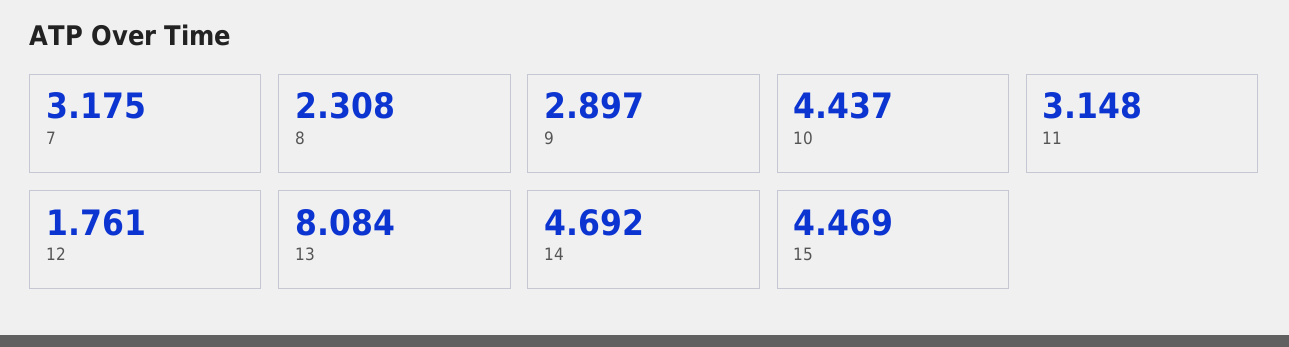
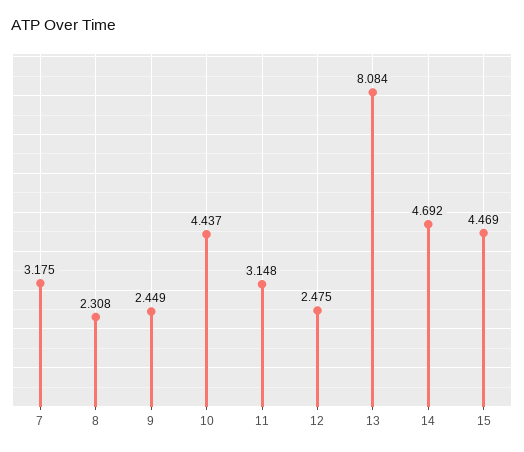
9: 2.897 -> 2.449
12: 1.761 -> 2.475

